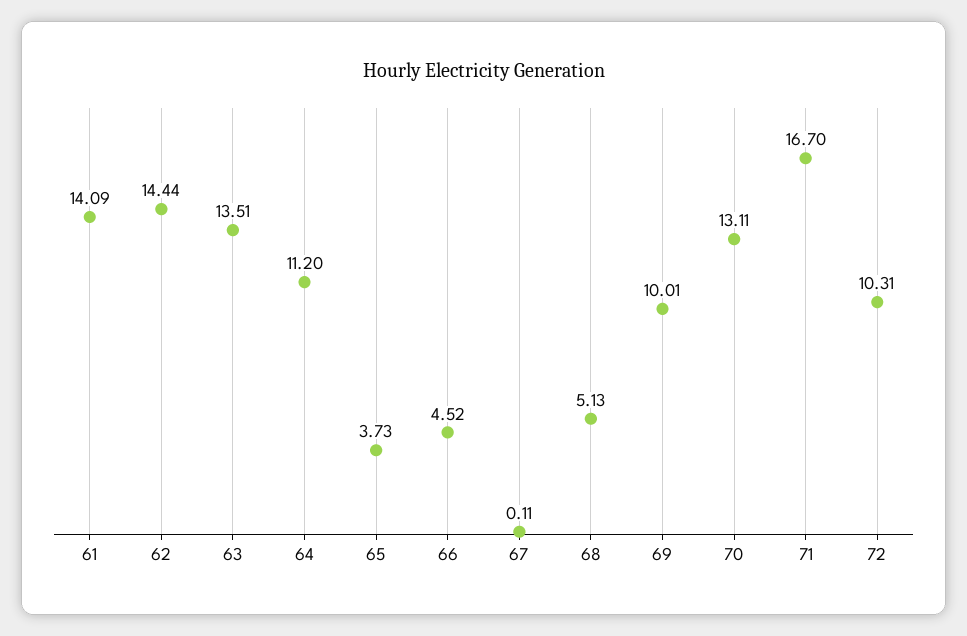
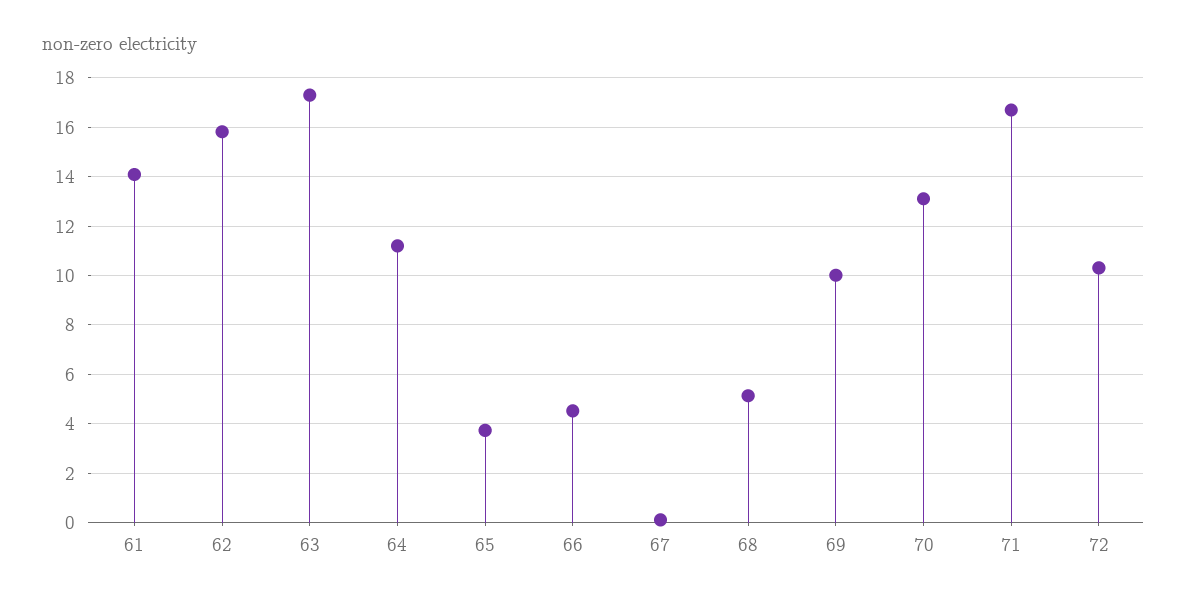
62: 14.44 -> 15.75
63: 13.51 -> 17.25

